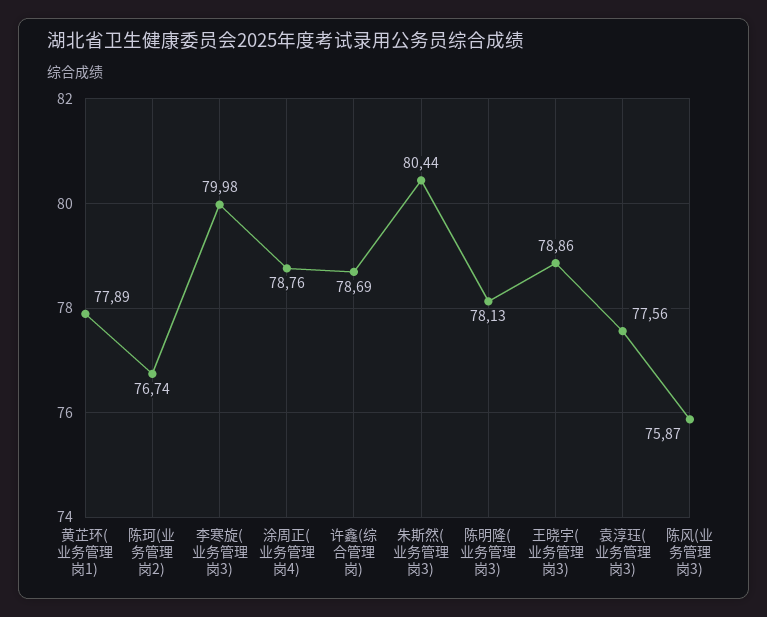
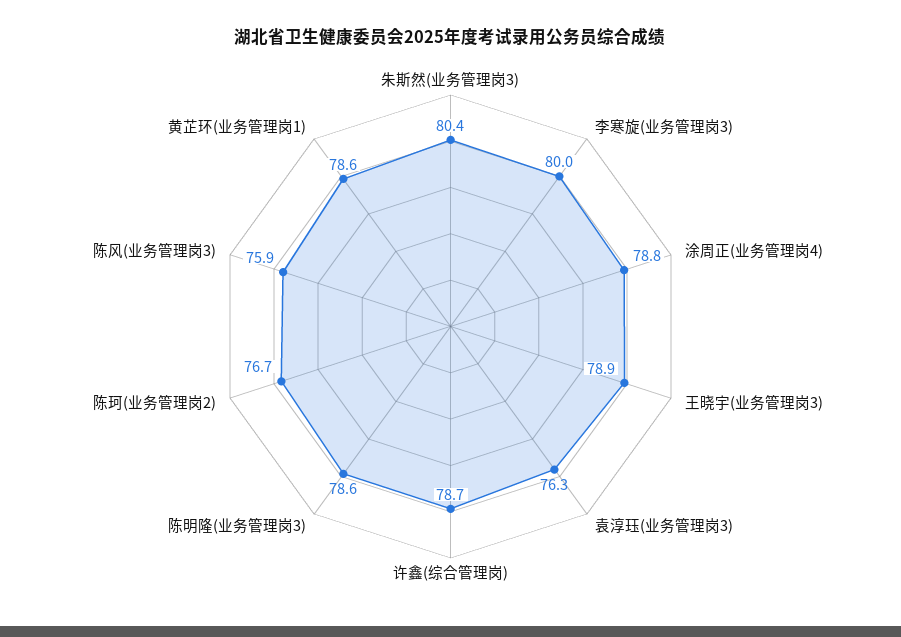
黄芷环(业务管理岗1): 77.89 -> 78.6
陈明隆(业务管理岗3): 78.13 -> 78.6
袁淳珏(业务管理岗3): 77.56 -> 76.3

